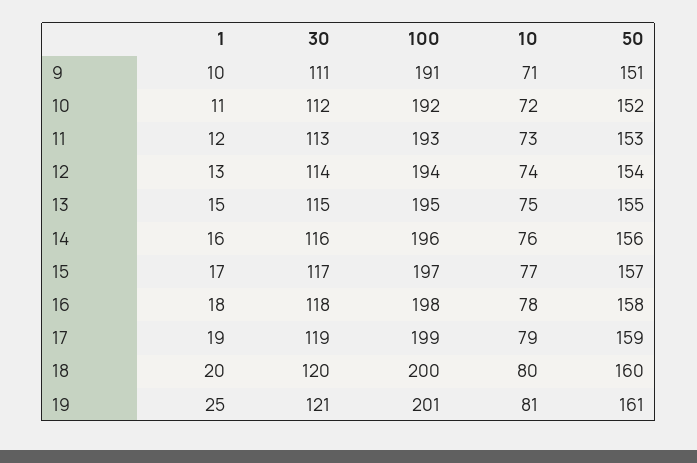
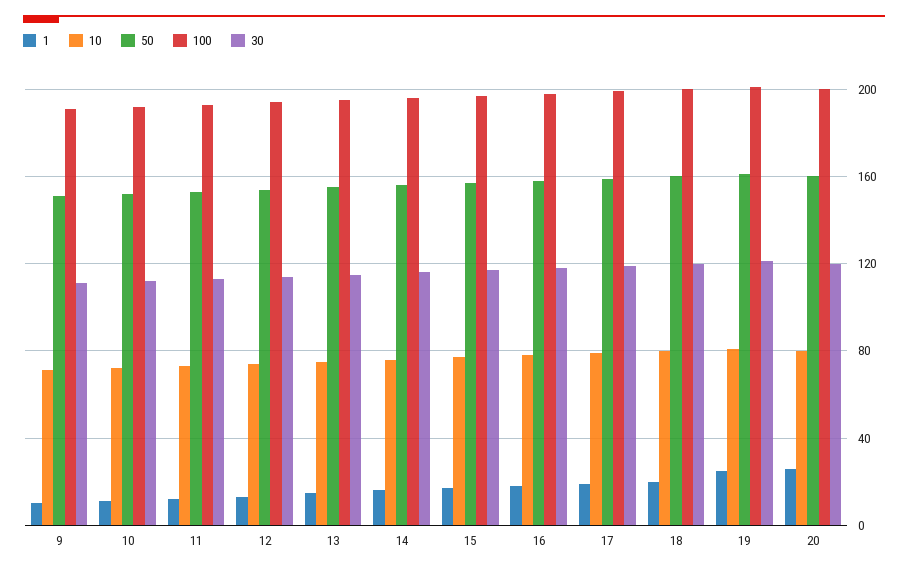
1, 20: none -> 25
10, 20: none -> 80
50, 20: none -> 160
100, 20: none -> 200
30, 20: none -> 120

